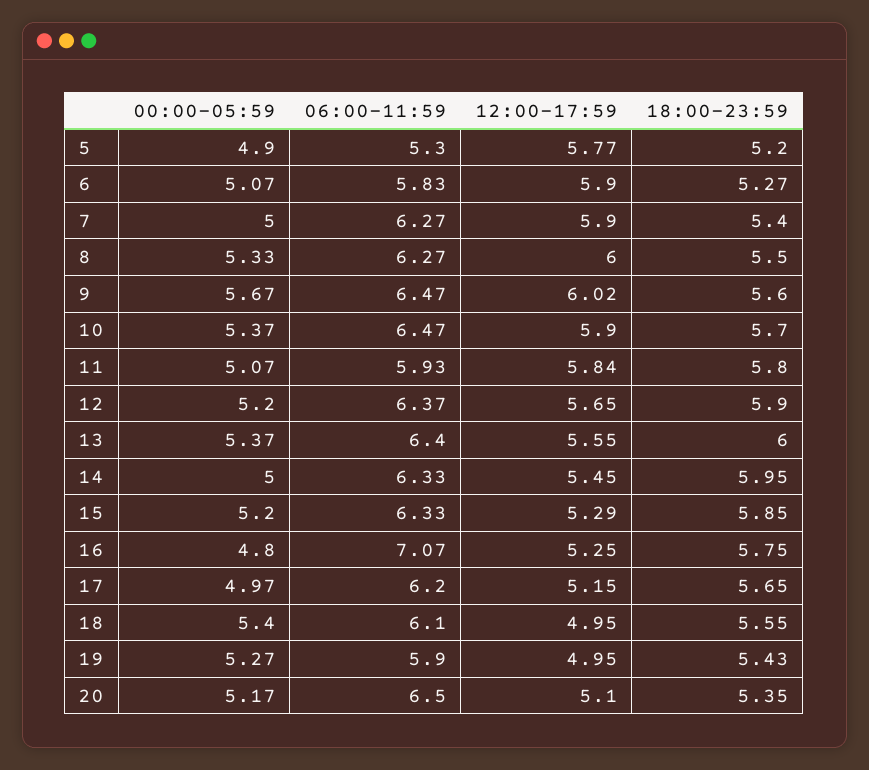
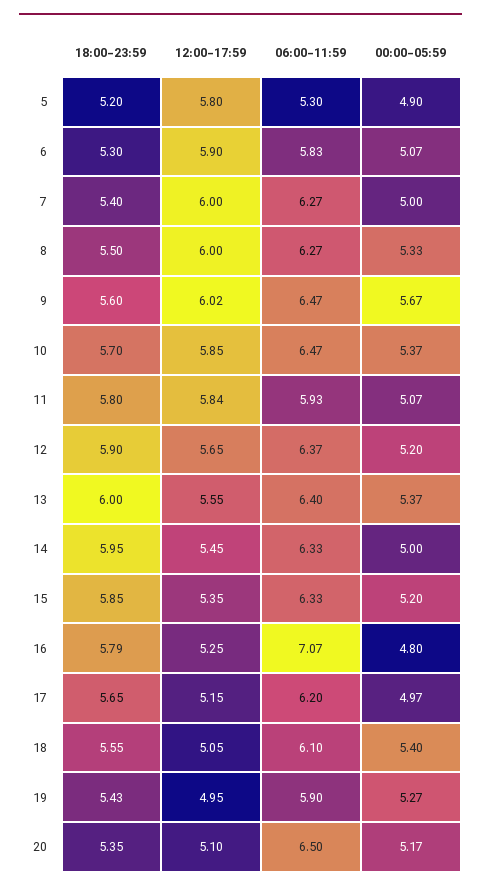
12:00-17:59, 5: 5.77 -> 5.8
18:00-23:59, 6: 5.27 -> 5.3
12:00-17:59, 7: 5.9 -> 6
12:00-17:59, 10: 5.9 -> 5.85
12:00-17:59, 15: 5.29 -> 5.35
18:00-23:59, 16: 5.75 -> 5.79
12:00-17:59, 18: 4.95 -> 5.05

